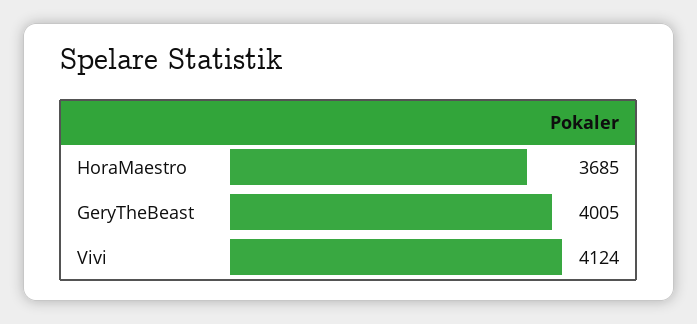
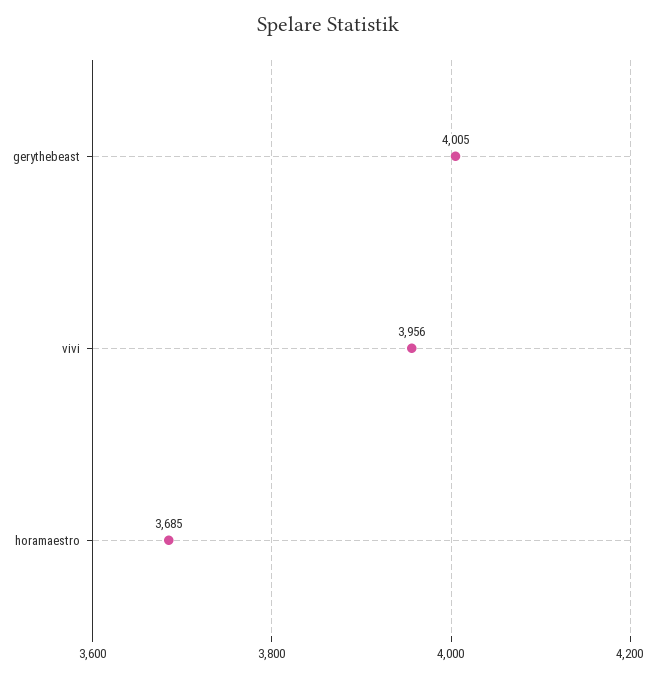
Vivi: 4124 -> 3956

